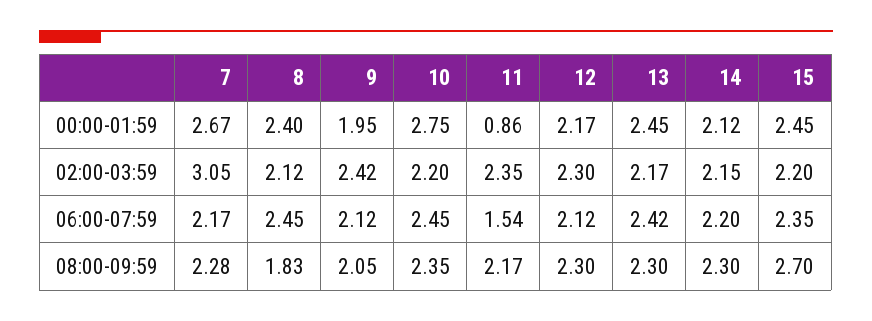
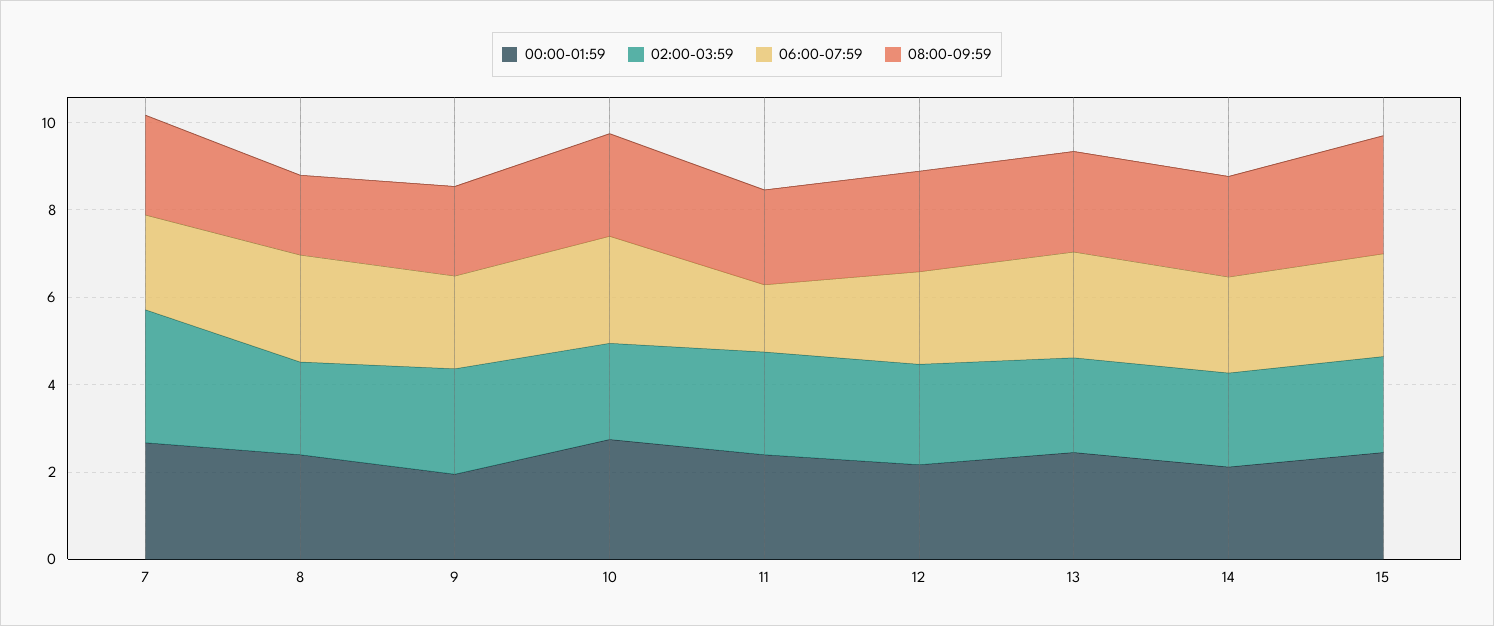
00:00-01:59, 11: 0.86 -> 2.5

